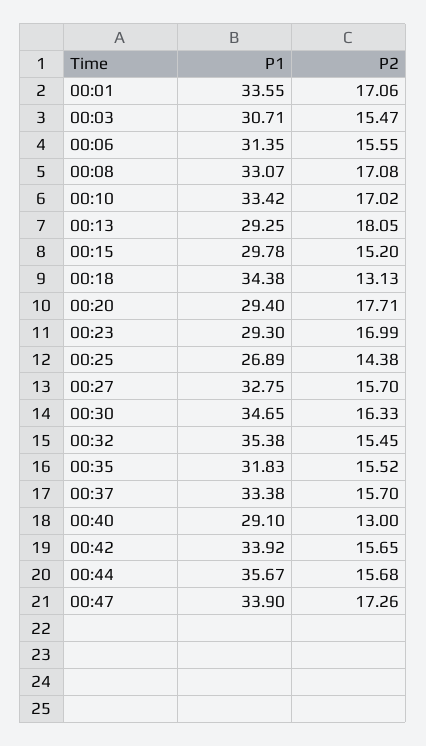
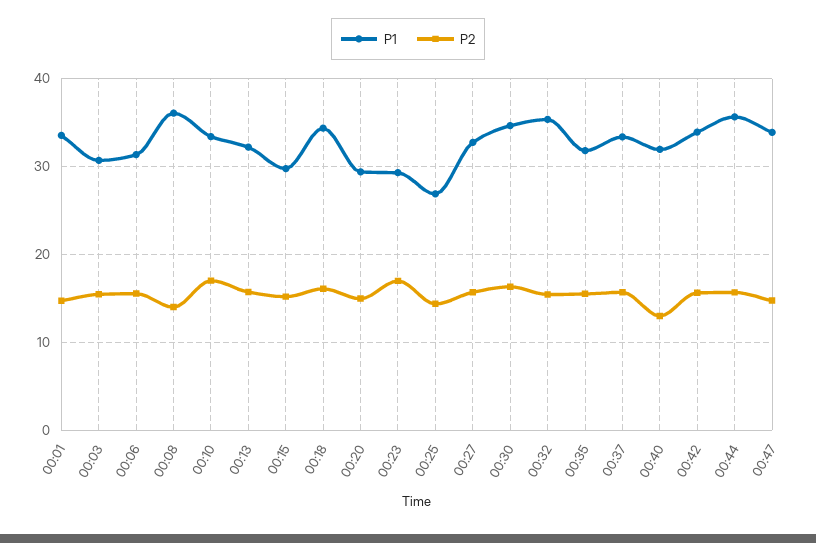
P2, 00:01: 17.06 -> 15
P1, 00:08: 33.07 -> 36
P2, 00:08: 17.08 -> 14
P1, 00:13: 29.25 -> 32
P2, 00:13: 18.05 -> 16
P2, 00:18: 13.13 -> 16
P2, 00:20: 17.71 -> 15
P1, 00:40: 29.1 -> 32
P2, 00:47: 17.26 -> 15

